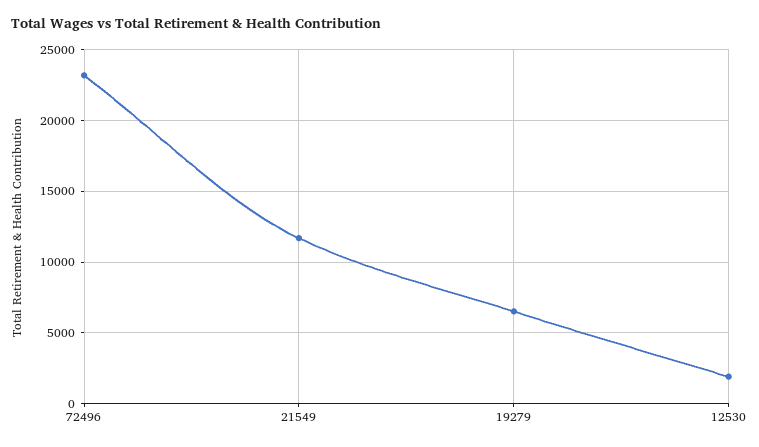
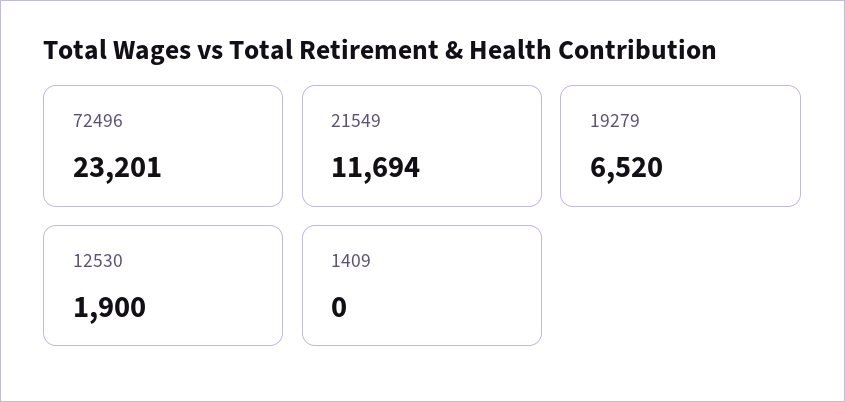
1409: none -> 0

